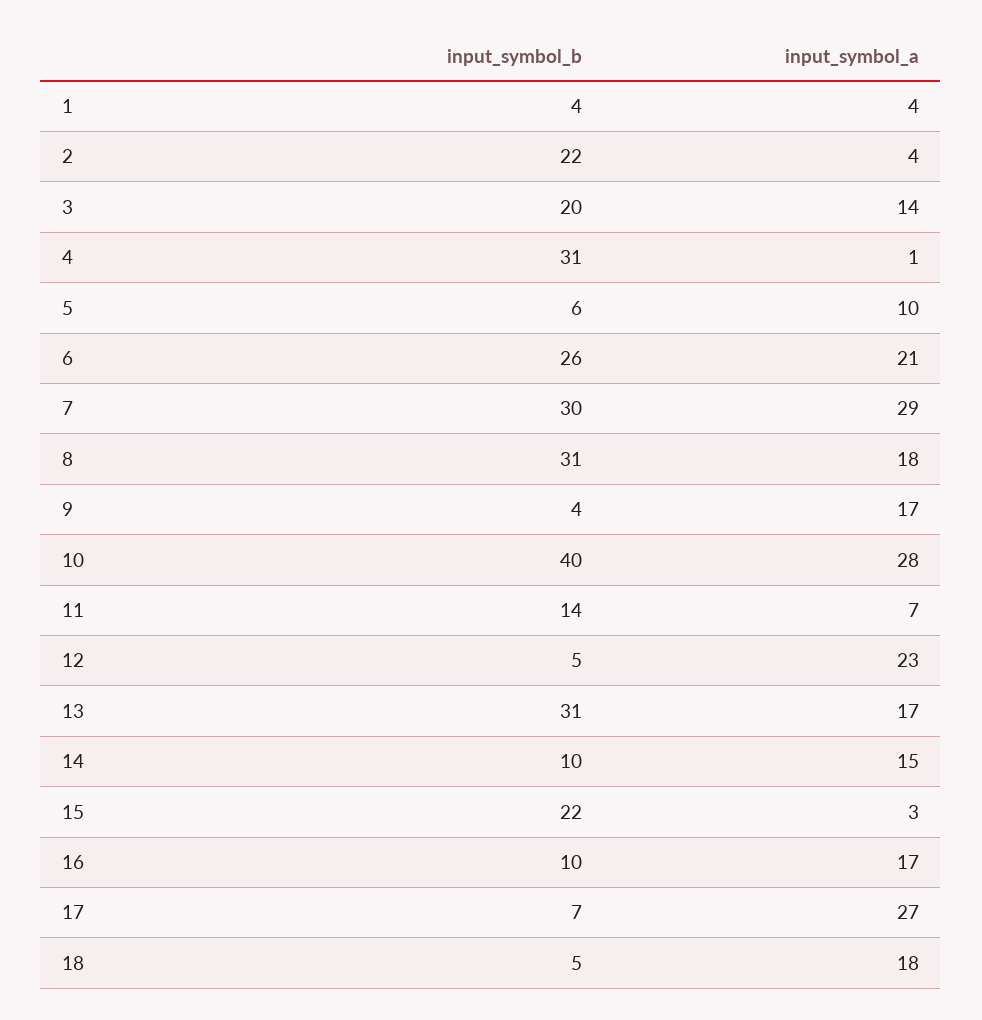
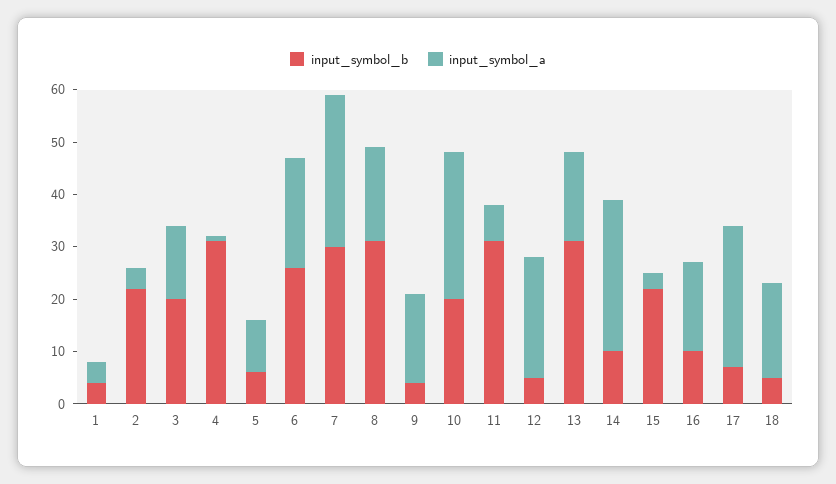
input_symbol_b, 10: 40 -> 20
input_symbol_b, 11: 14 -> 30
input_symbol_a, 14: 15 -> 30

